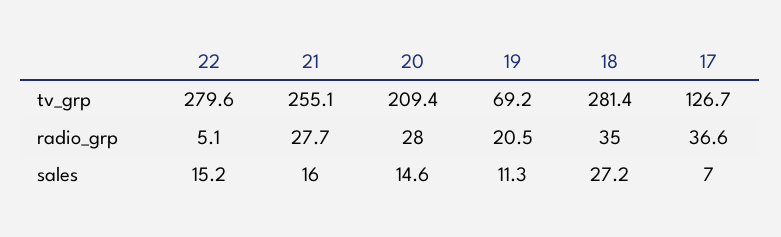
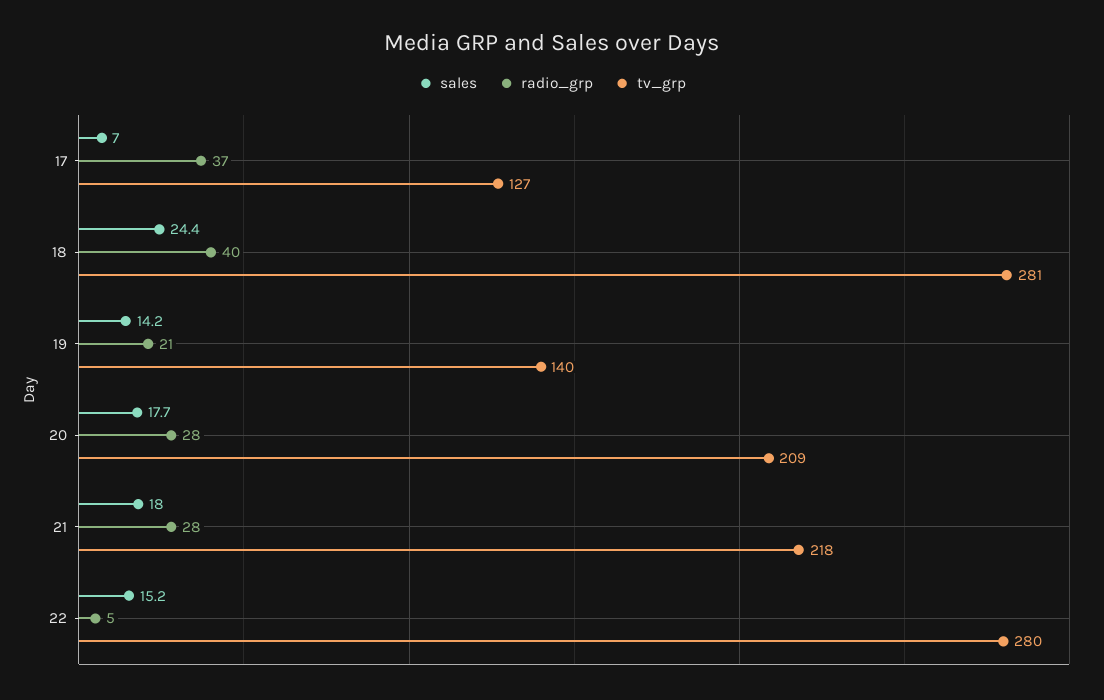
tv_grp, 21: 255.1 -> 218
tv_grp, 19: 69.2 -> 140
radio_grp, 18: 35 -> 40
sales, 21: 16 -> 18
sales, 20: 14.6 -> 17.7
sales, 19: 11.3 -> 14.2
sales, 18: 27.2 -> 24.4

